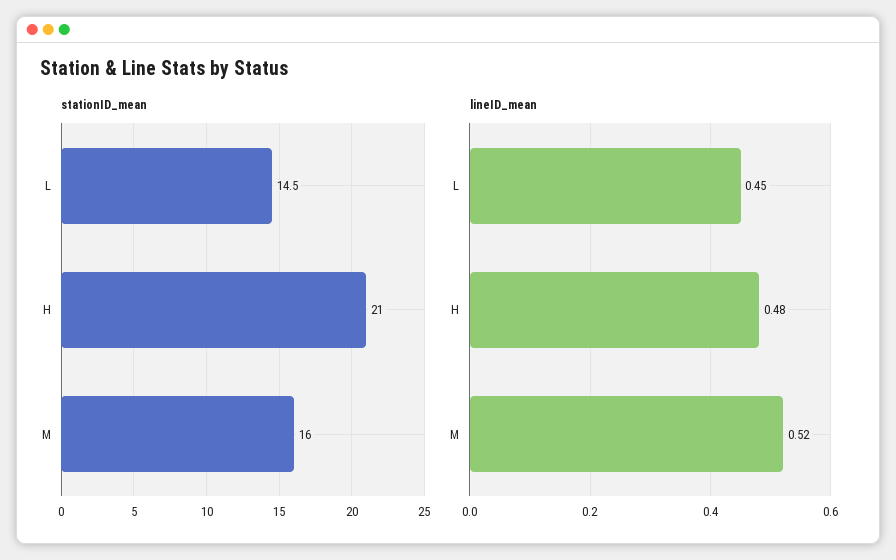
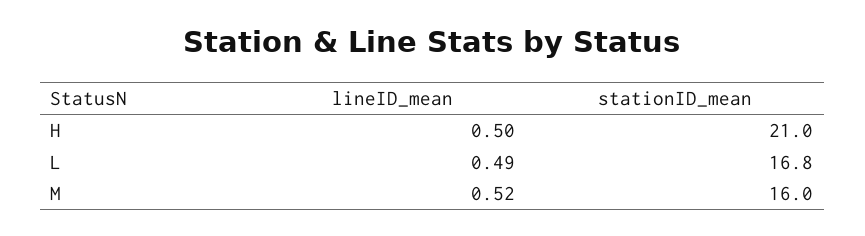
stationID_mean, L: 14.5 -> 16.8
lineID_mean, L: 0.45 -> 0.49
lineID_mean, H: 0.48 -> 0.5

